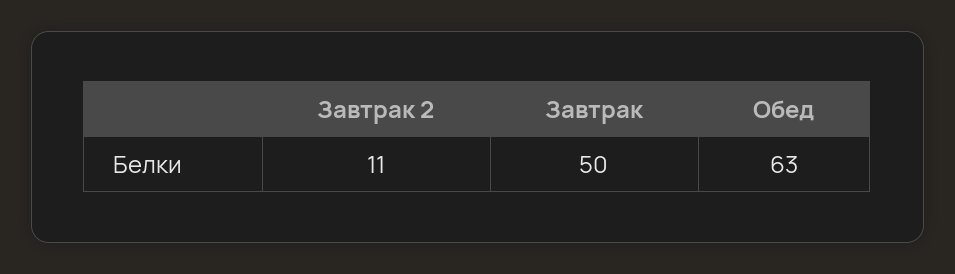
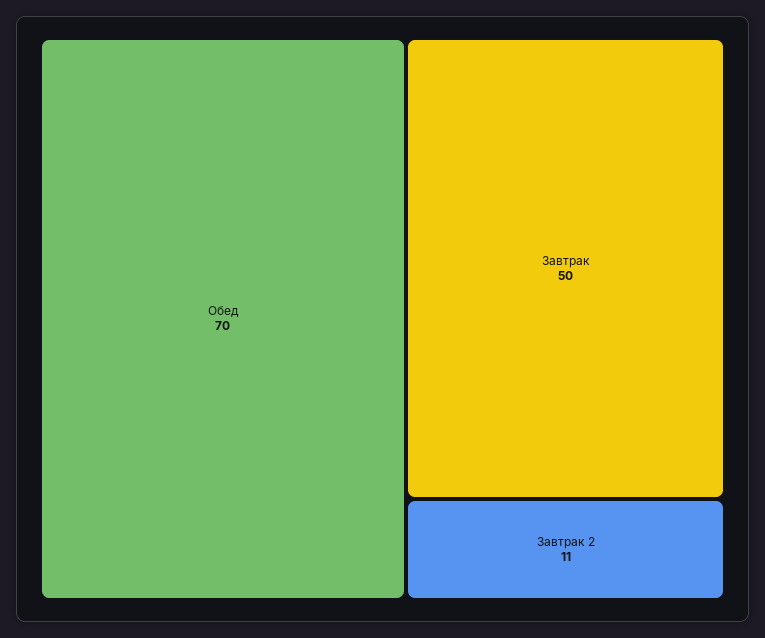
Обед: 63 -> 70

